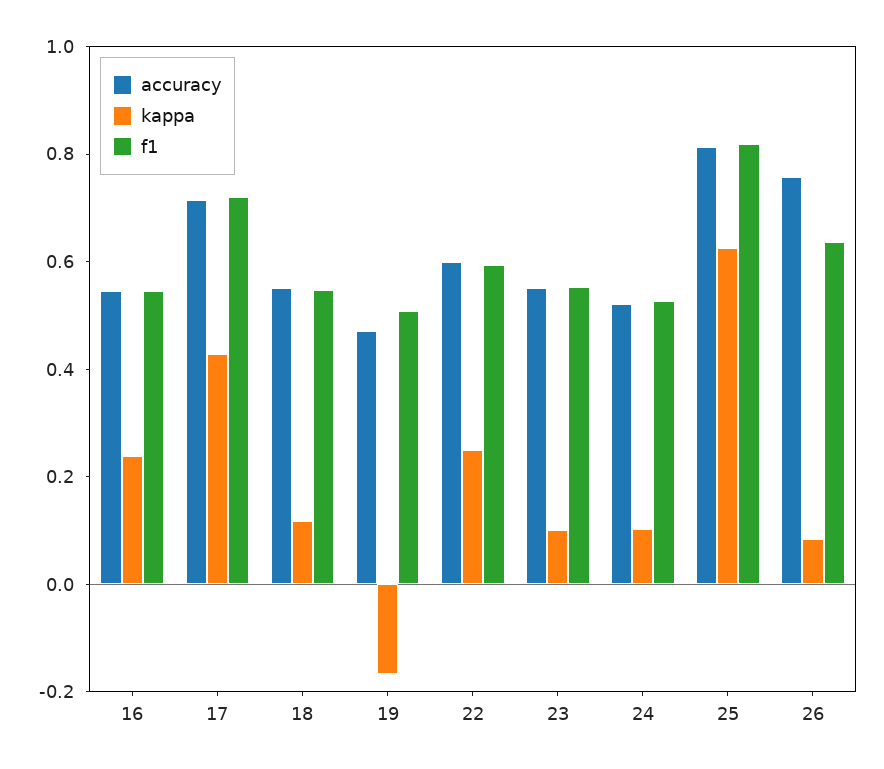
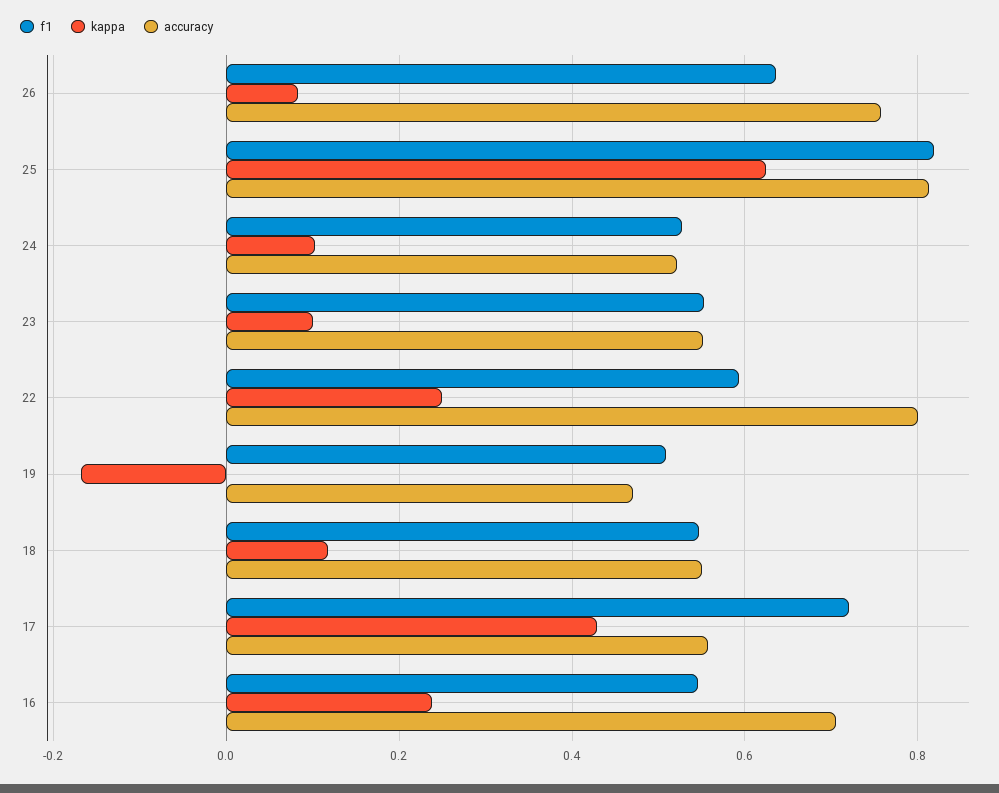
accuracy, 16: 0.55 -> 0.7
accuracy, 17: 0.7 -> 0.56
accuracy, 22: 0.6 -> 0.8

